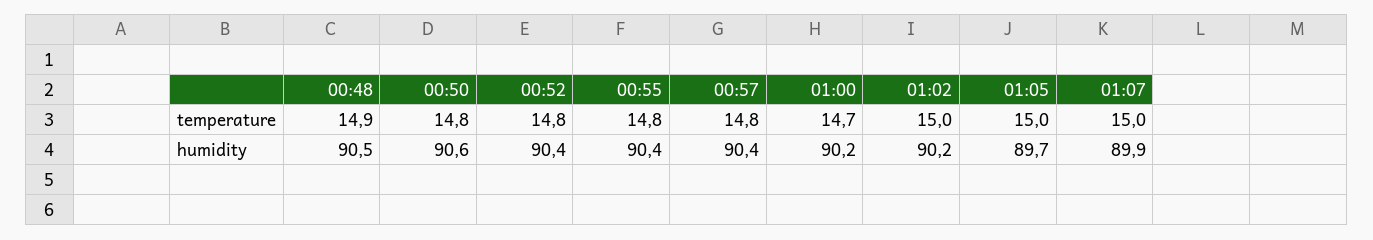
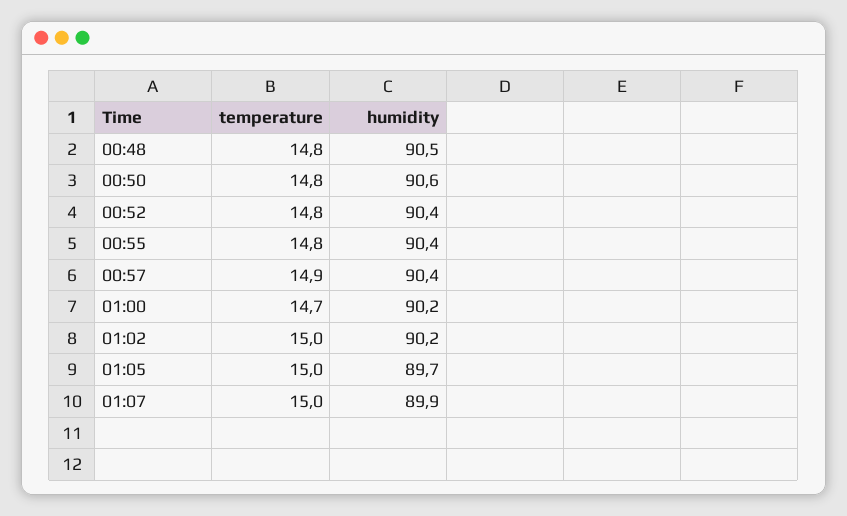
00:48, temperature: 14.9 -> 14.8
00:57, temperature: 14.8 -> 14.9

